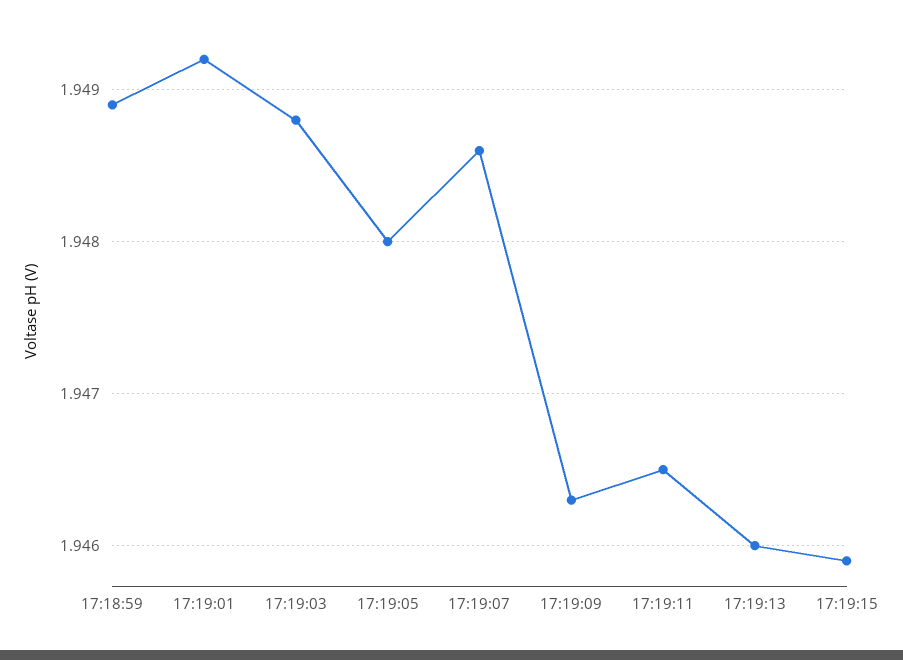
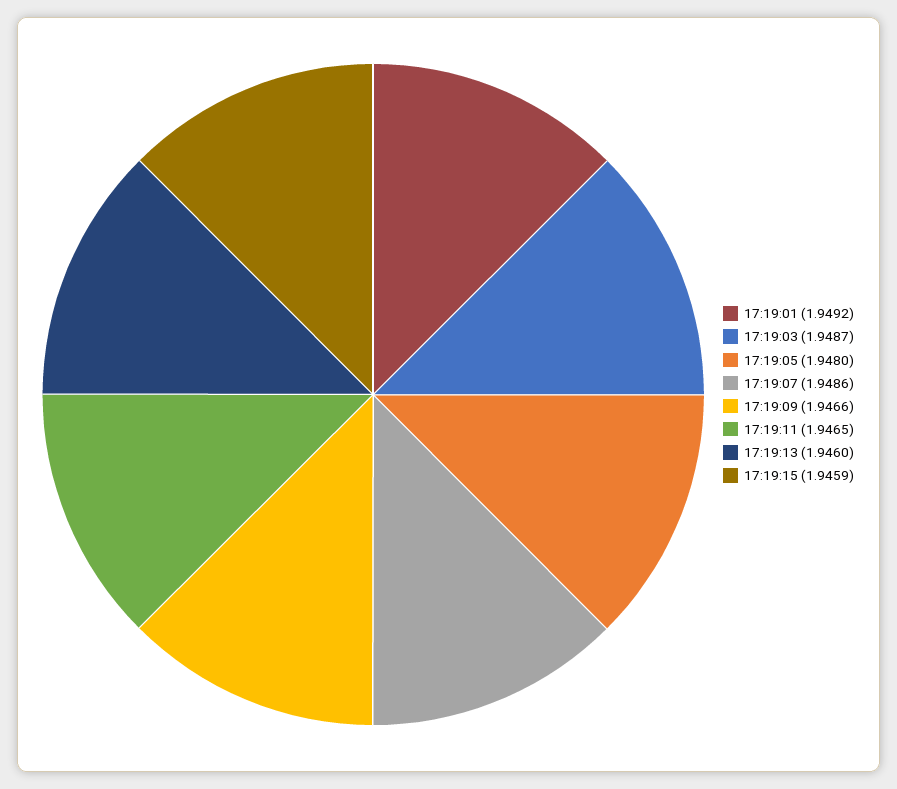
17:18:59: 1.9489 -> none
17:19:03: 1.9488 -> 1.9487
17:19:09: 1.9463 -> 1.9466

